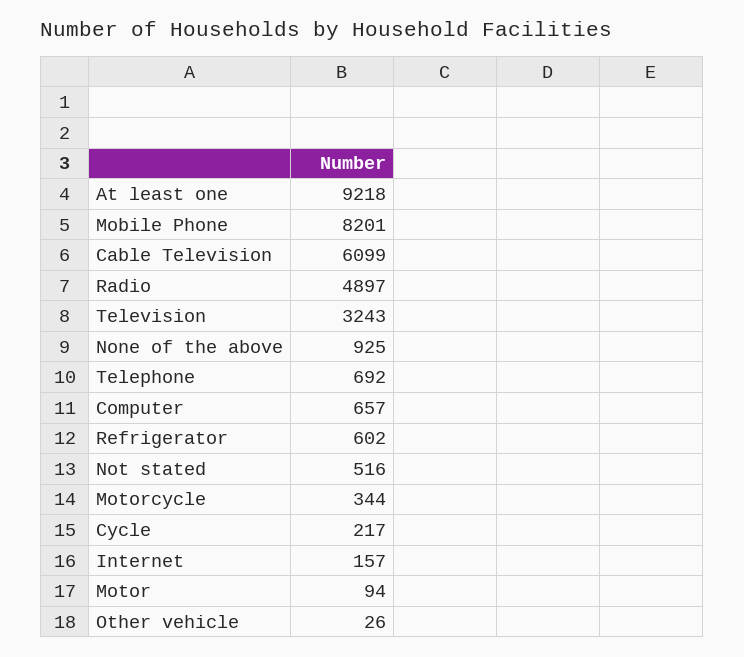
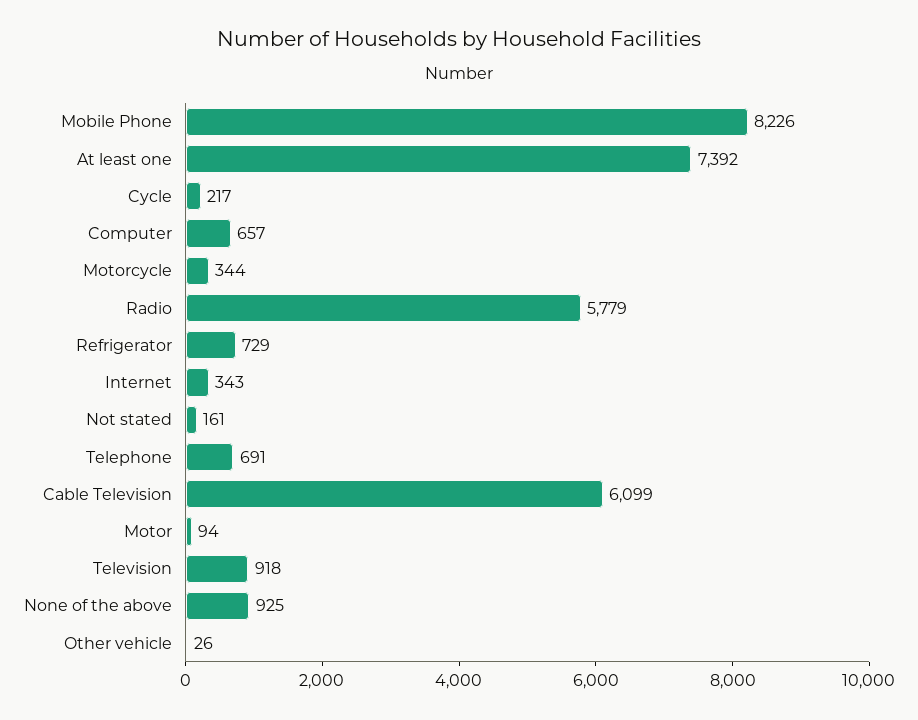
At least one: 9218 -> 7392
Mobile Phone: 8201 -> 8226
Radio: 4897 -> 5779
Television: 3243 -> 918
Telephone: 692 -> 691
Refrigerator: 602 -> 729
Not stated: 516 -> 161
Internet: 157 -> 343

